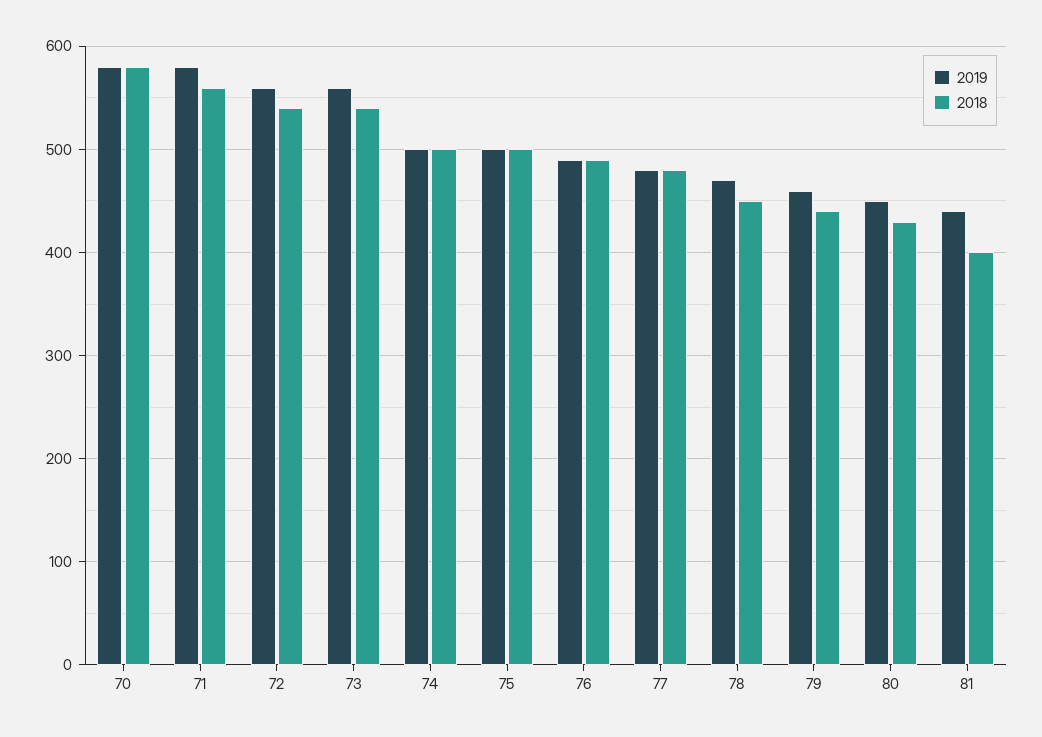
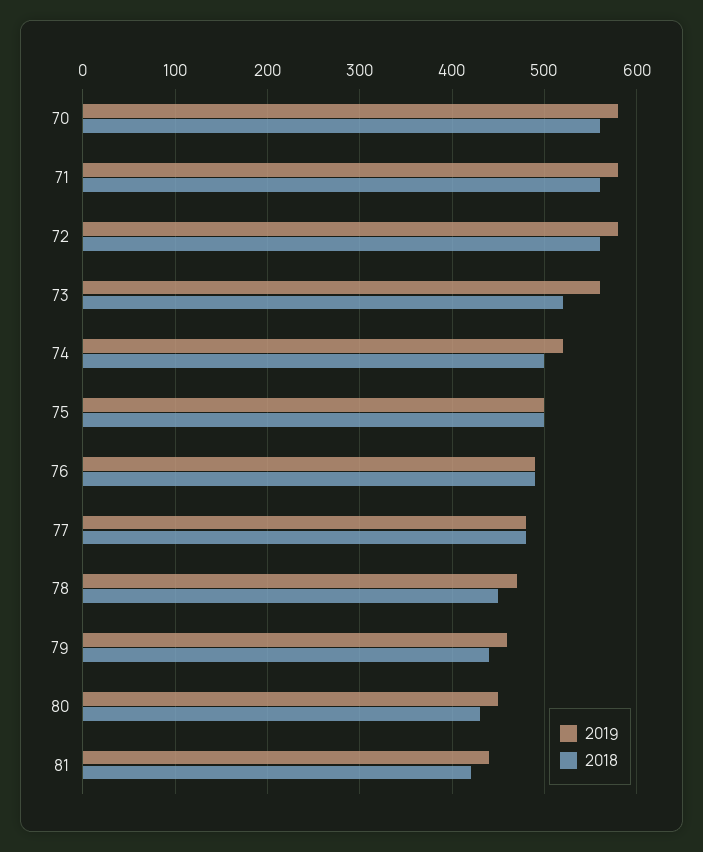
2018, 70: 580 -> 560
2019, 72: 560 -> 580
2018, 72: 540 -> 560
2018, 73: 540 -> 520
2019, 74: 500 -> 520
2018, 81: 400 -> 420

